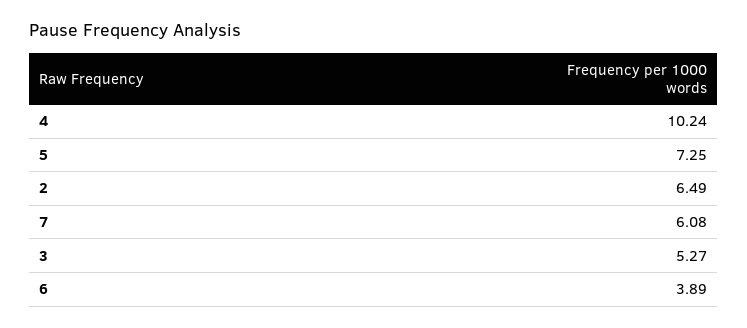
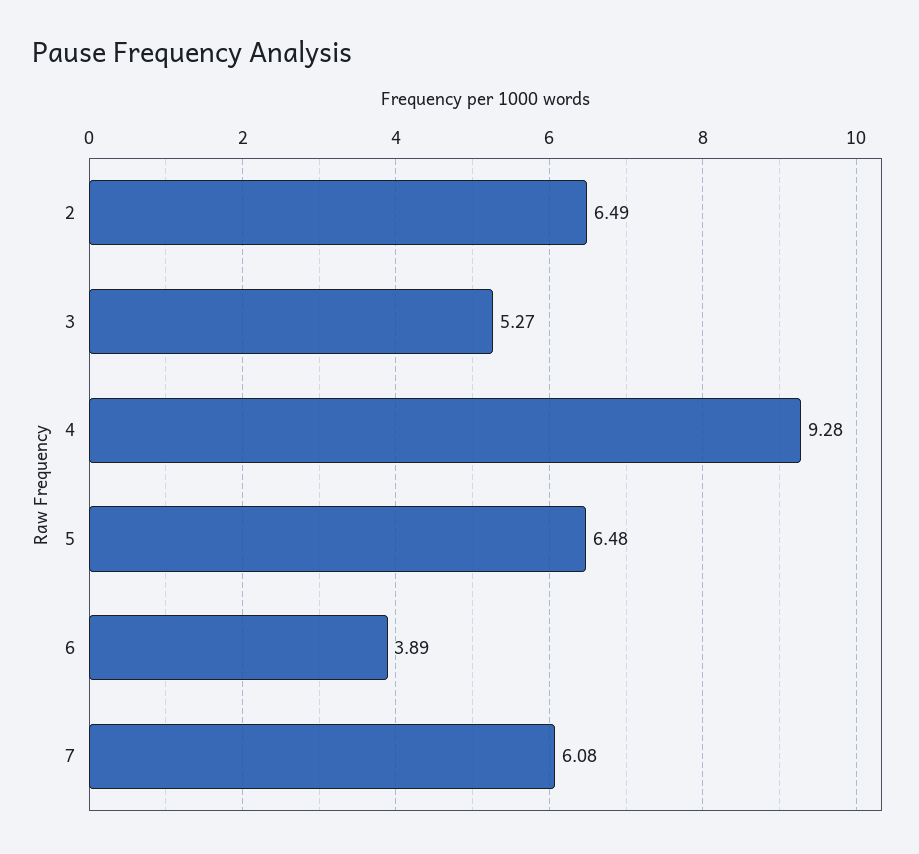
4: 10.24 -> 9.28
5: 7.25 -> 6.48

